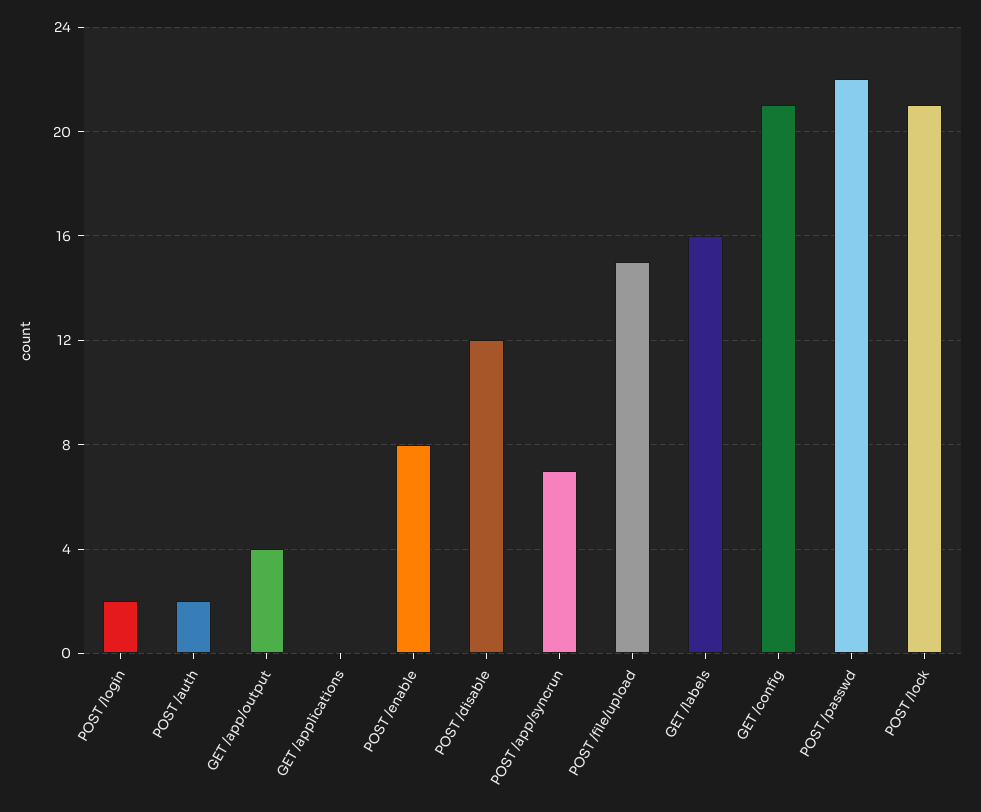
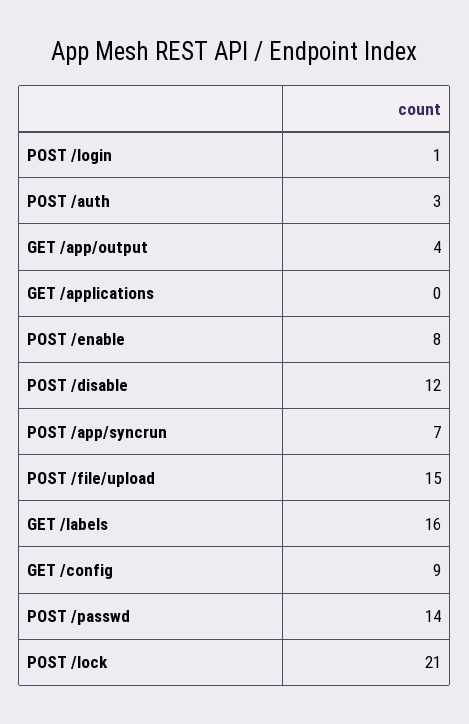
POST /login: 2 -> 1
POST /auth: 2 -> 3
GET /config: 21 -> 9
POST /passwd: 22 -> 14

